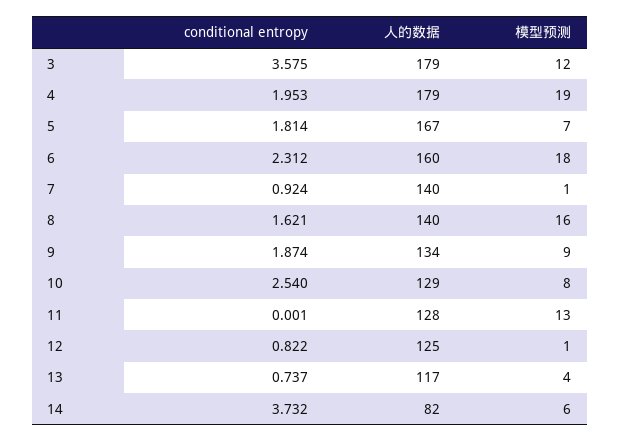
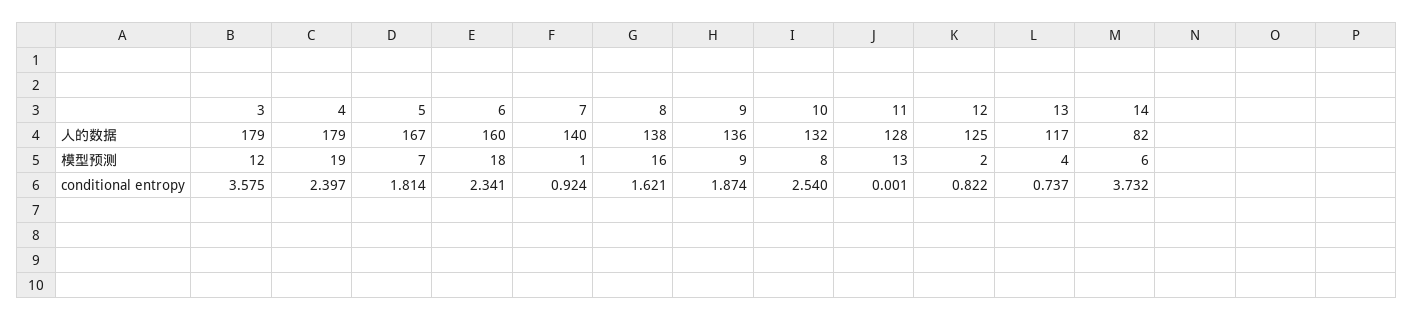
conditional entropy, 4: 1.953 -> 2.397
conditional entropy, 6: 2.312 -> 2.341
人的数据, 8: 140 -> 138
人的数据, 9: 134 -> 136
人的数据, 10: 129 -> 132
模型预测, 12: 1 -> 2

